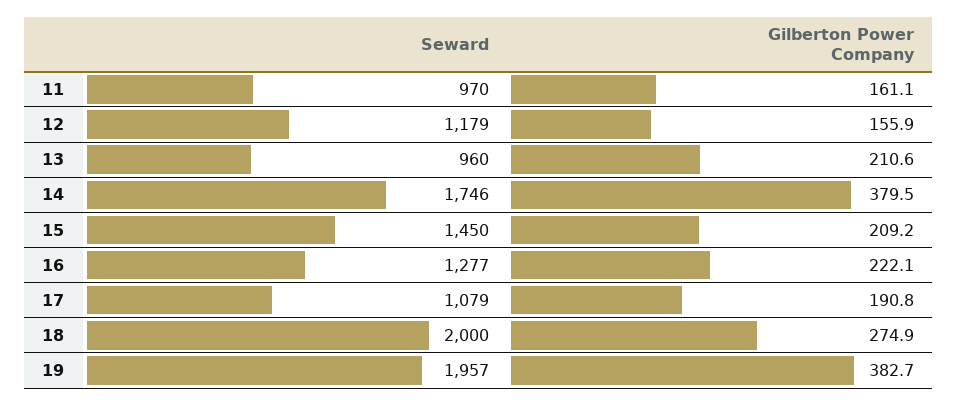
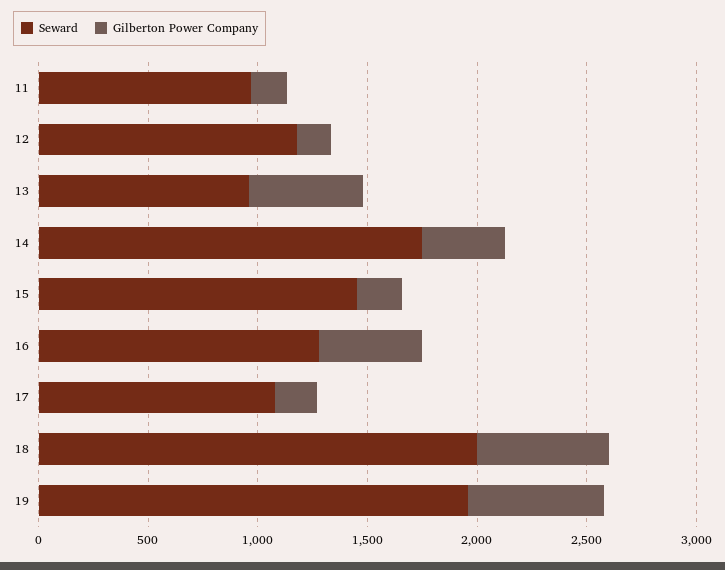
Gilberton Power Company, 13: 210.6 -> 500
Gilberton Power Company, 16: 222.1 -> 500
Gilberton Power Company, 18: 274.9 -> 600
Gilberton Power Company, 19: 382.7 -> 600

